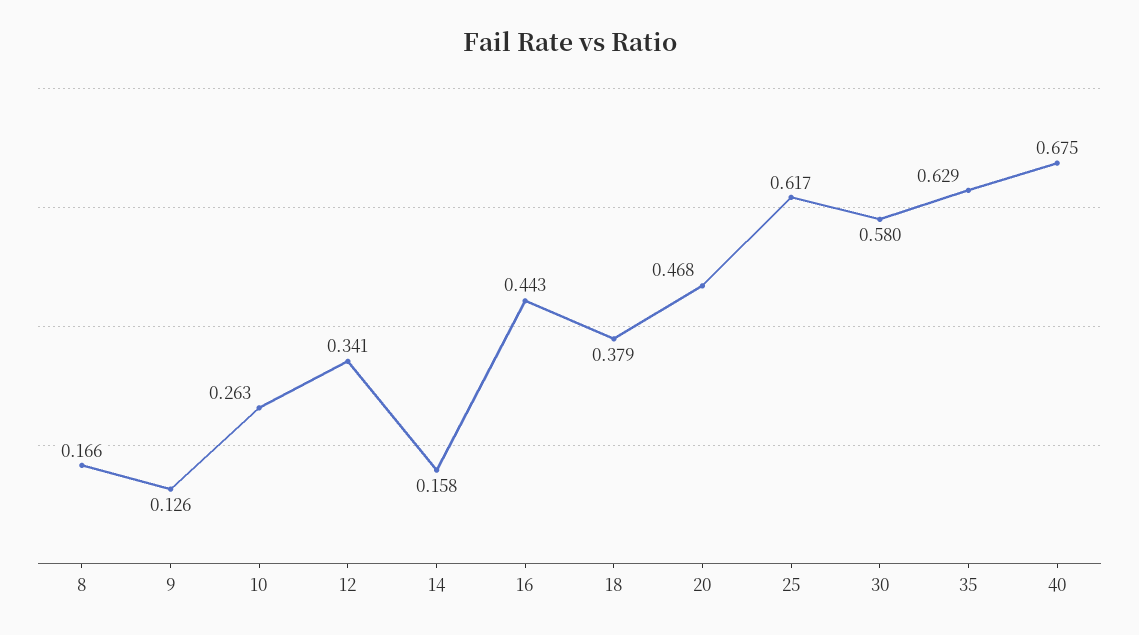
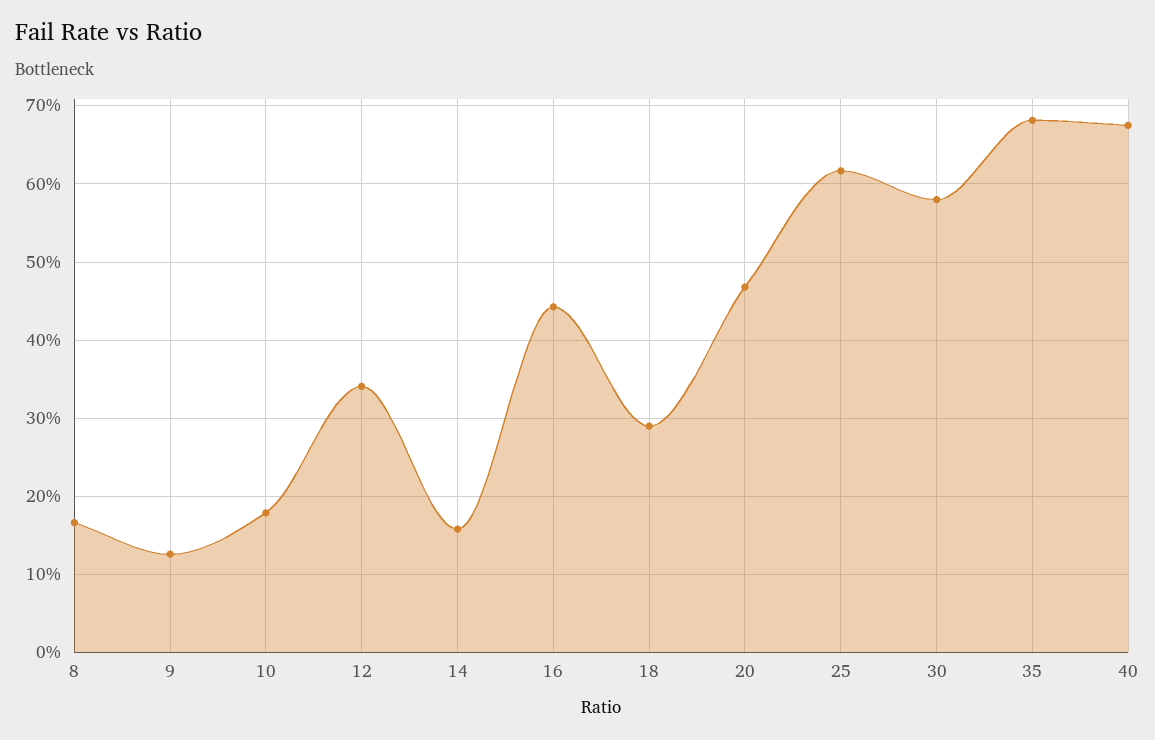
10: 0.263 -> 0.18
18: 0.379 -> 0.29
35: 0.629 -> 0.68

